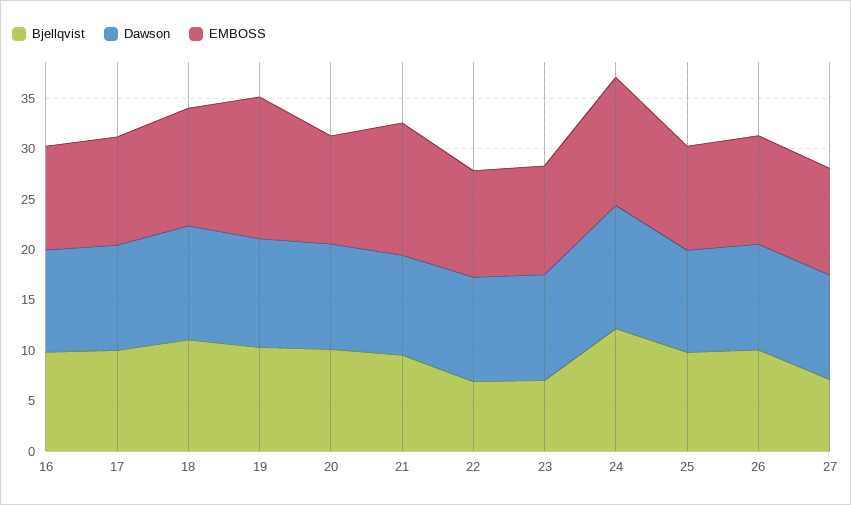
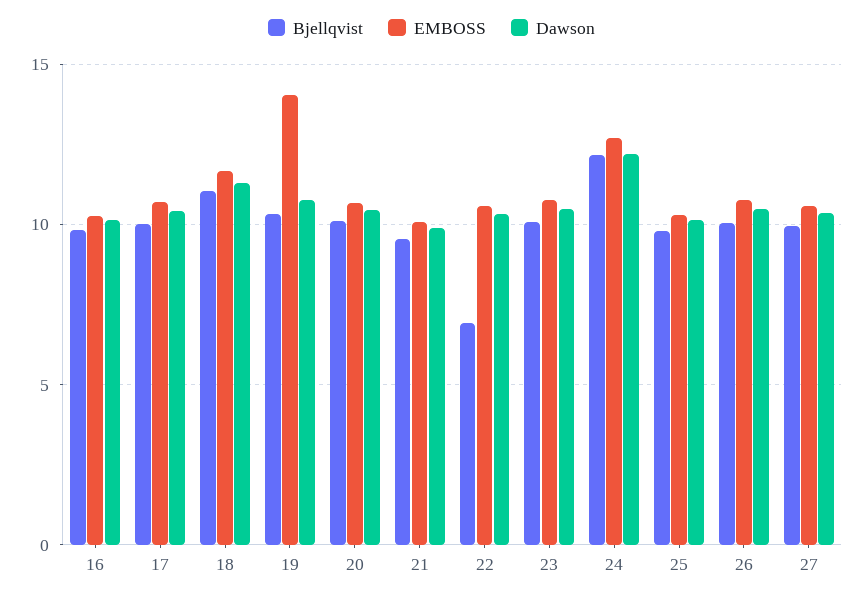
EMBOSS, 21: 13 -> 10
Bjellqvist, 23: 7 -> 10
Bjellqvist, 27: 7 -> 10

